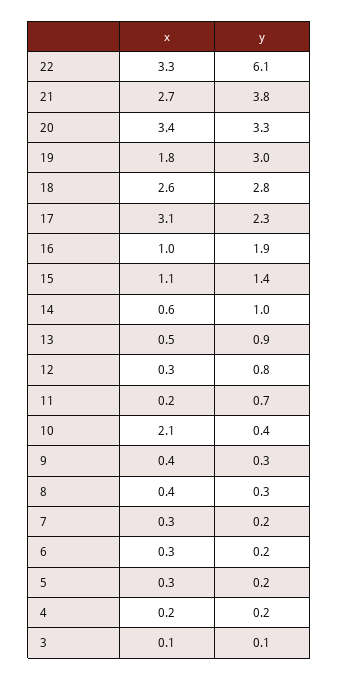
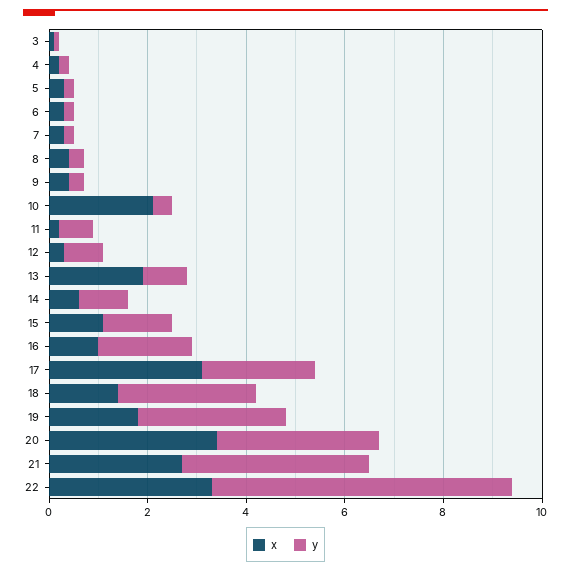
x, 18: 2.6 -> 1.5
x, 13: 0.5 -> 2

